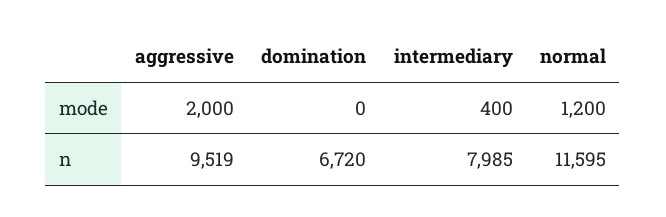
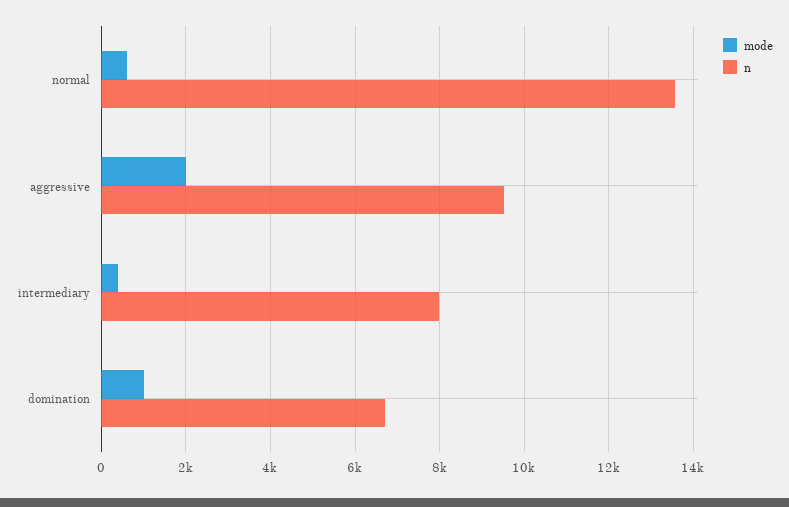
mode, domination: 0 -> 1000
mode, normal: 1200 -> 600
n, normal: 11595 -> 13600

